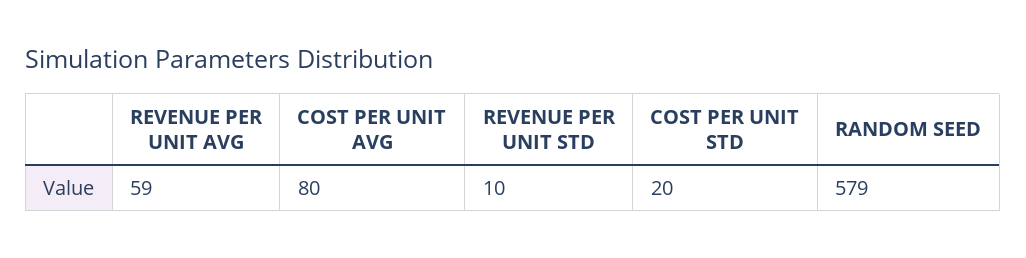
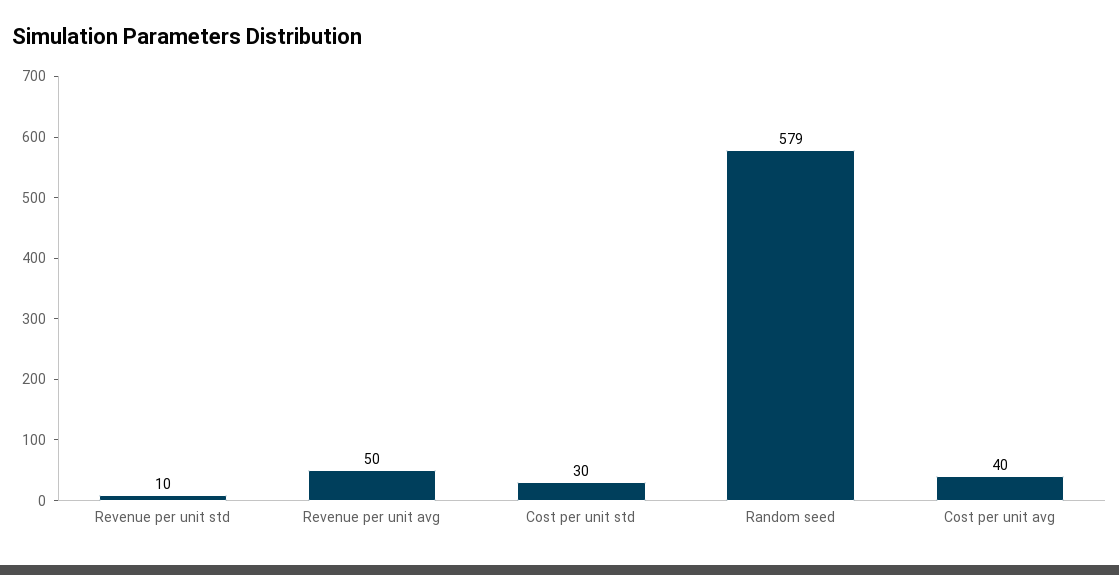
REVENUE PER UNIT AVG: 59 -> 50
COST PER UNIT AVG: 80 -> 40
COST PER UNIT STD: 20 -> 30

